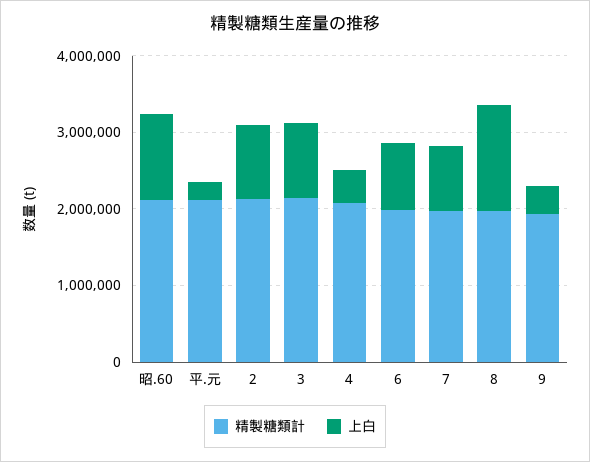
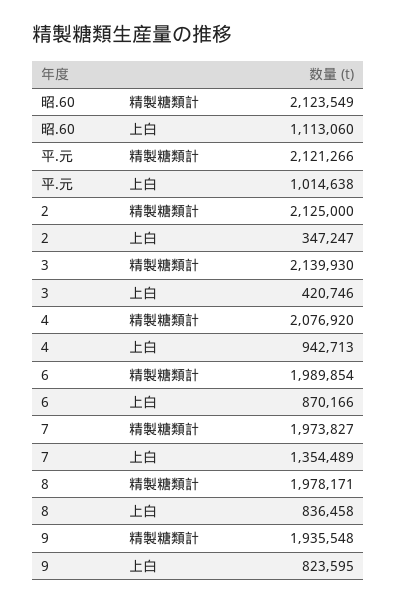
上白, 平.元: 200000 -> 1014638
上白, 2: 1000000 -> 347247
上白, 3: 1000000 -> 420746
上白, 4: 400000 -> 942713
上白, 7: 800000 -> 1354489
上白, 8: 1400000 -> 836458
上白, 9: 400000 -> 823595

